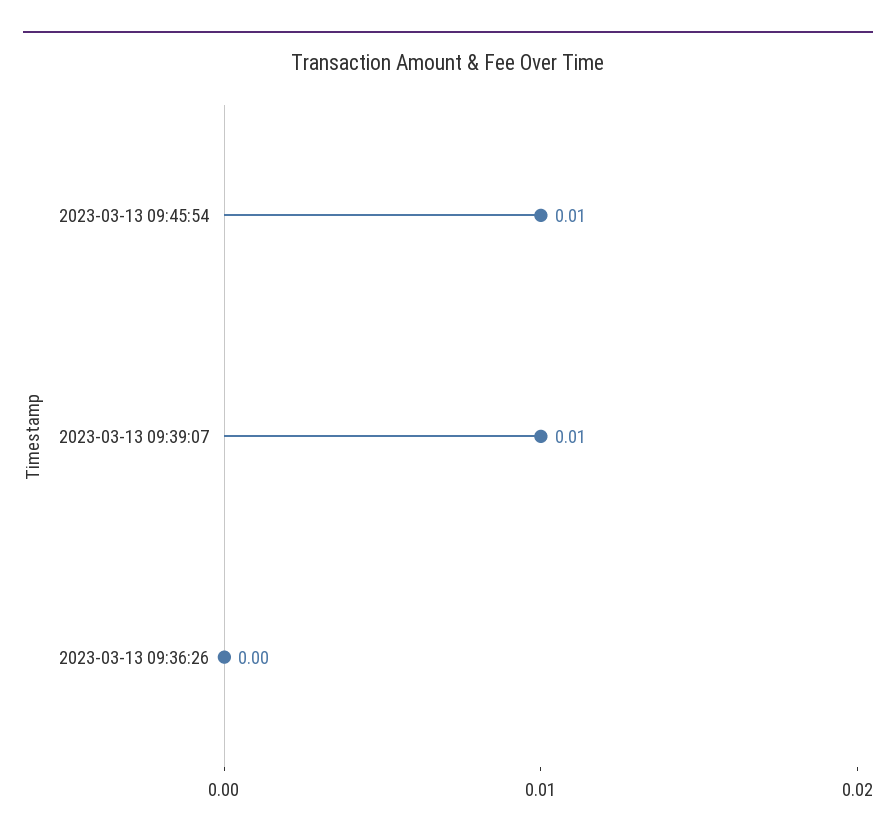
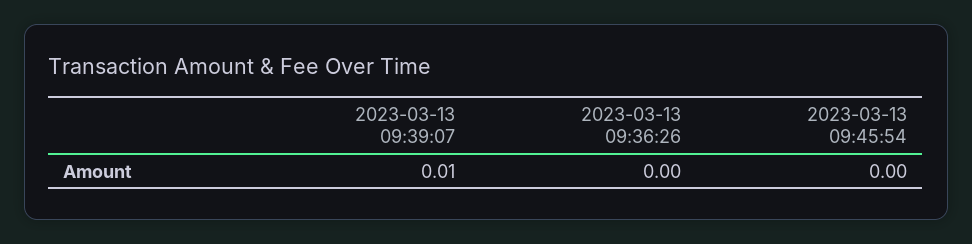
2023-03-13 09:45:54: 0.01 -> 0

